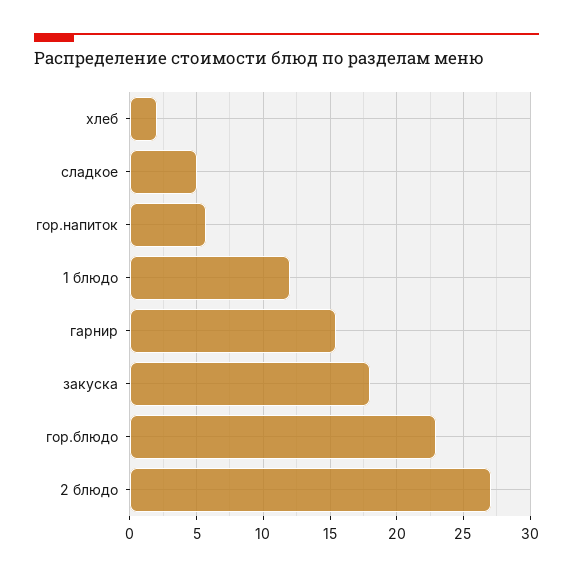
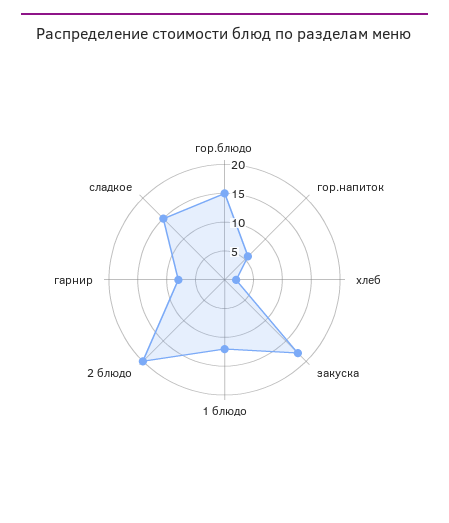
сладкое: 5 -> 15
гарнир: 15.5 -> 7.5
гор.блюдо: 23 -> 15
2 блюдо: 27 -> 20

